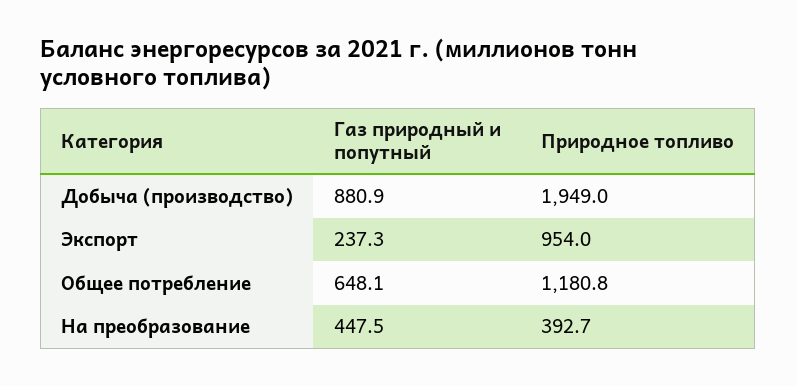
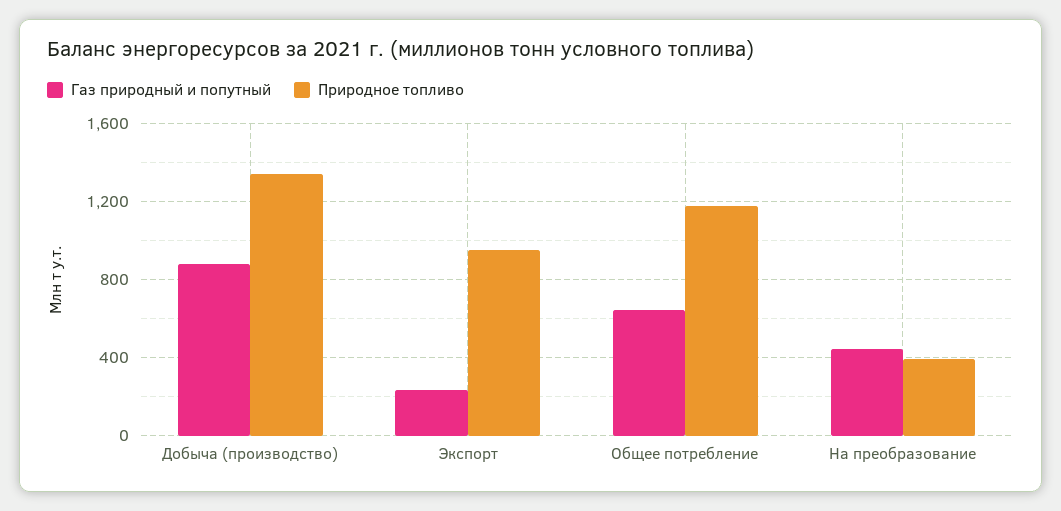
Природное топливо, Добыча (производство): 1949 -> 1350

